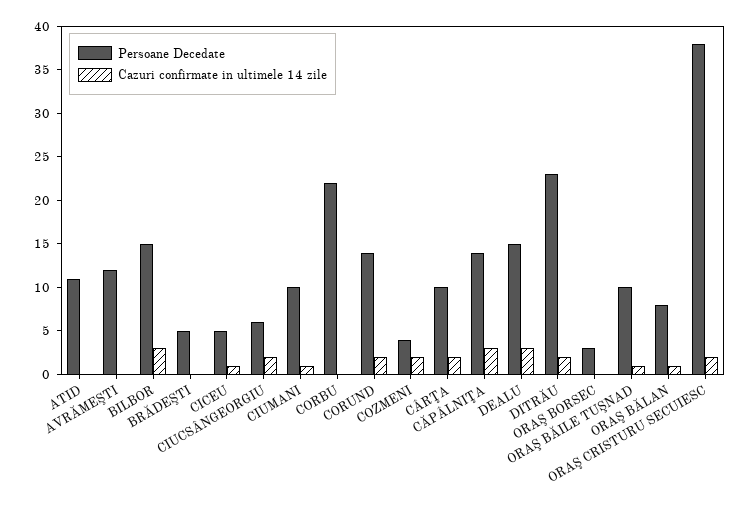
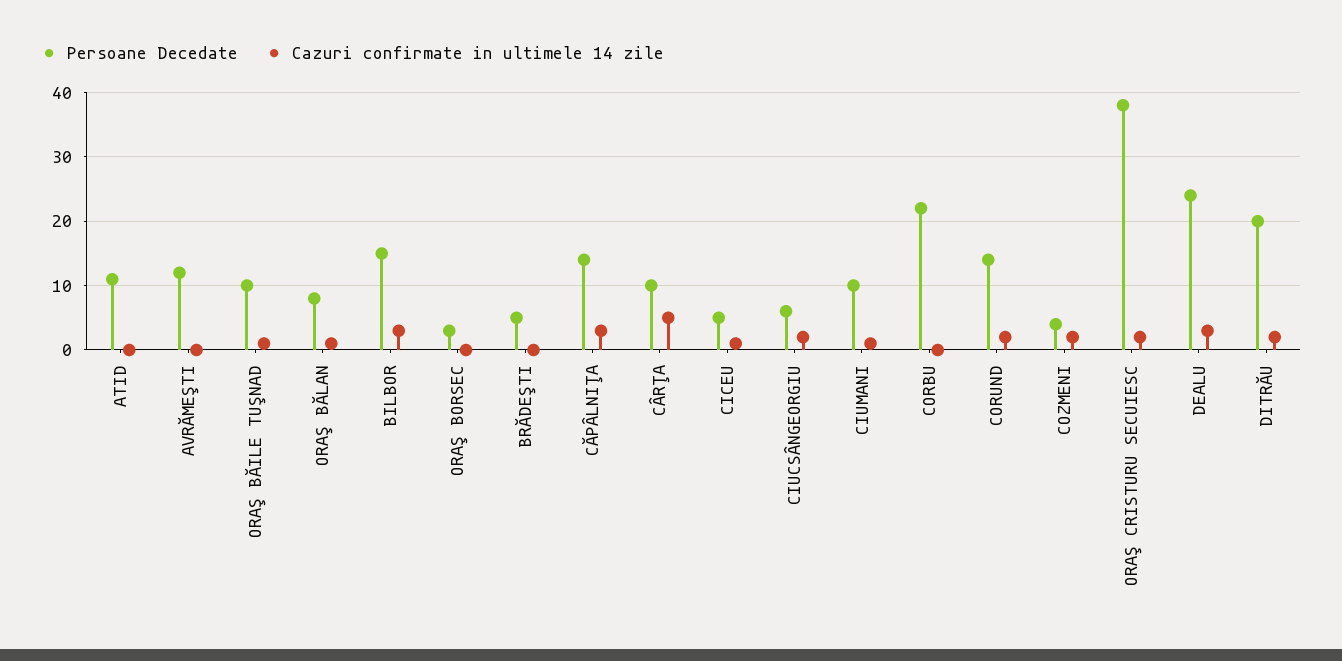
Cazuri confirmate in ultimele 14 zile, CÂRŢA: 2 -> 5
Persoane Decedate, DEALU: 15 -> 24
Persoane Decedate, DITRĂU: 23 -> 20

